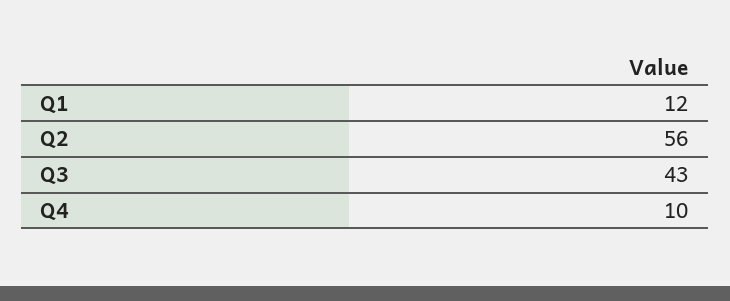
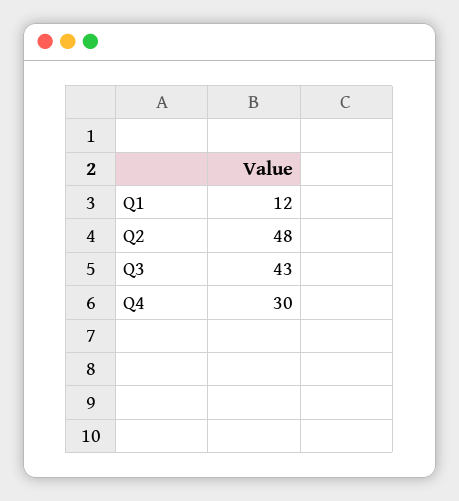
Q2: 56 -> 48
Q4: 10 -> 30

